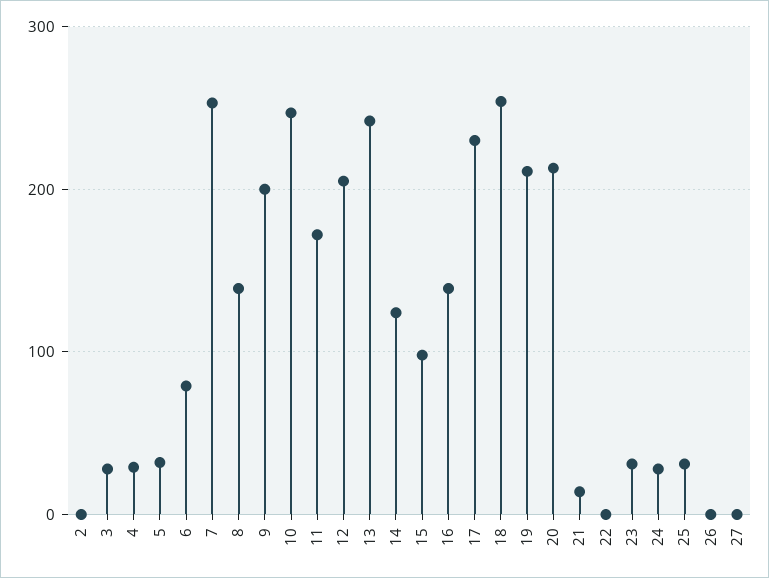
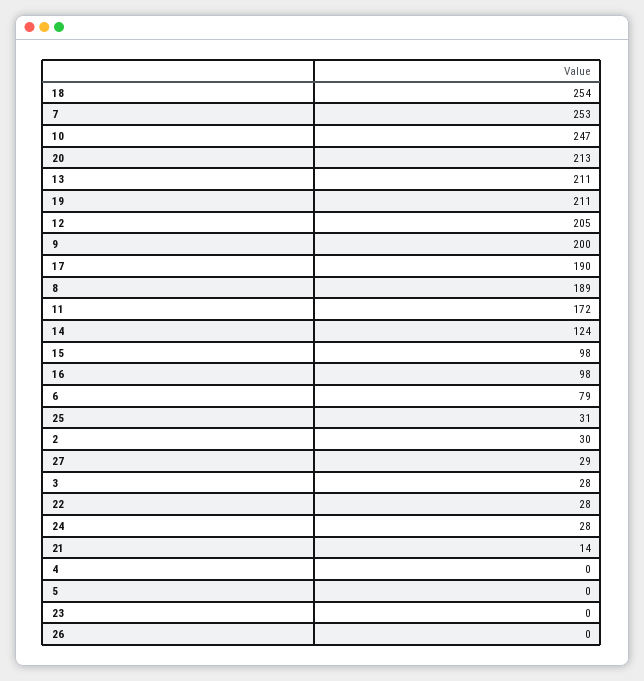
2: 0 -> 30
4: 30 -> 0
5: 30 -> 0
8: 140 -> 189
13: 240 -> 211
16: 140 -> 98
17: 230 -> 190
22: 0 -> 28
23: 30 -> 0
27: 0 -> 29

